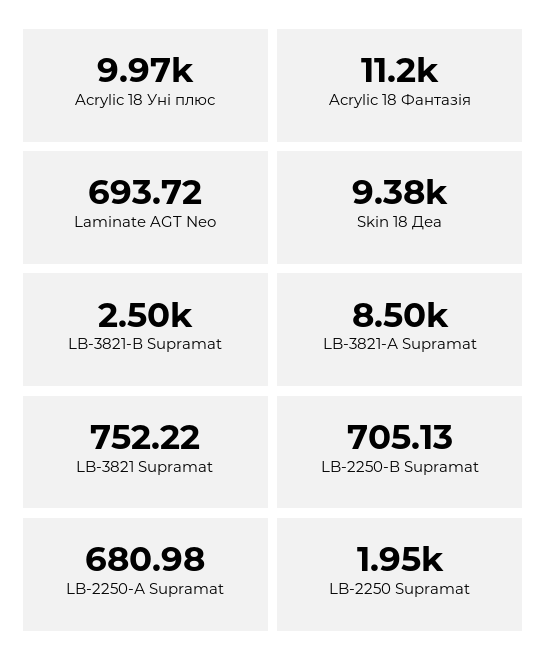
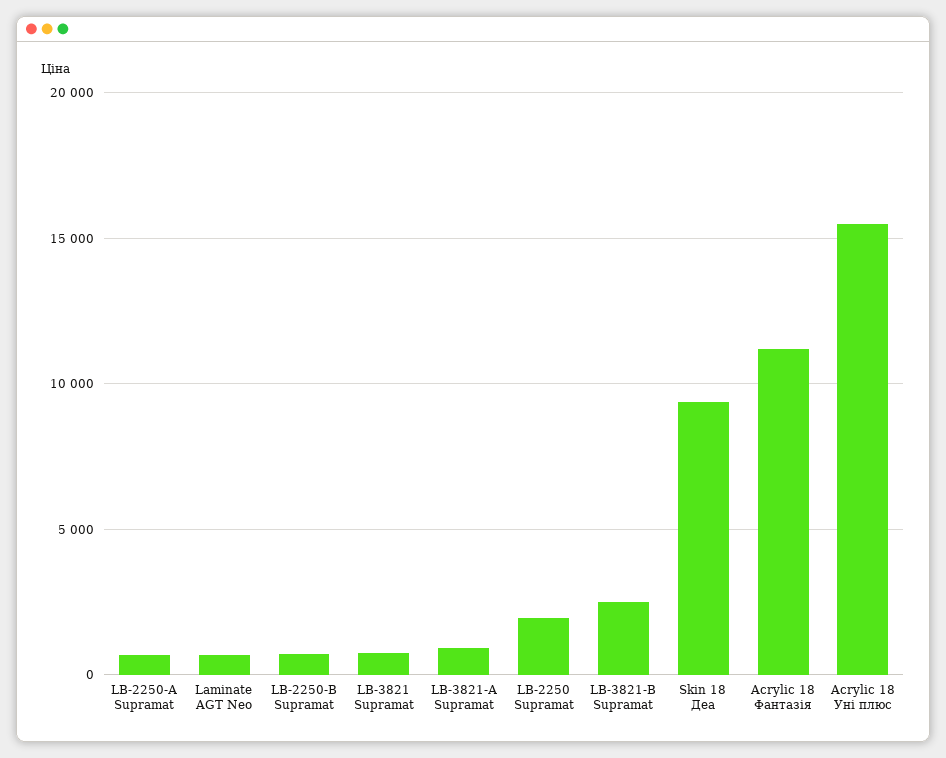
Acrylic 18 Уні плюс: 9970 -> 15500
LB-3821-А Supramat: 8500 -> 1000

